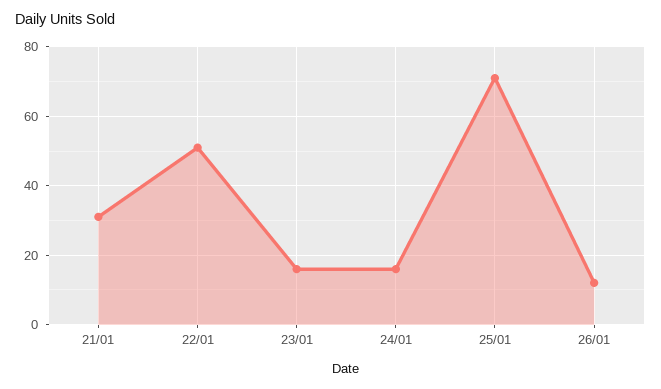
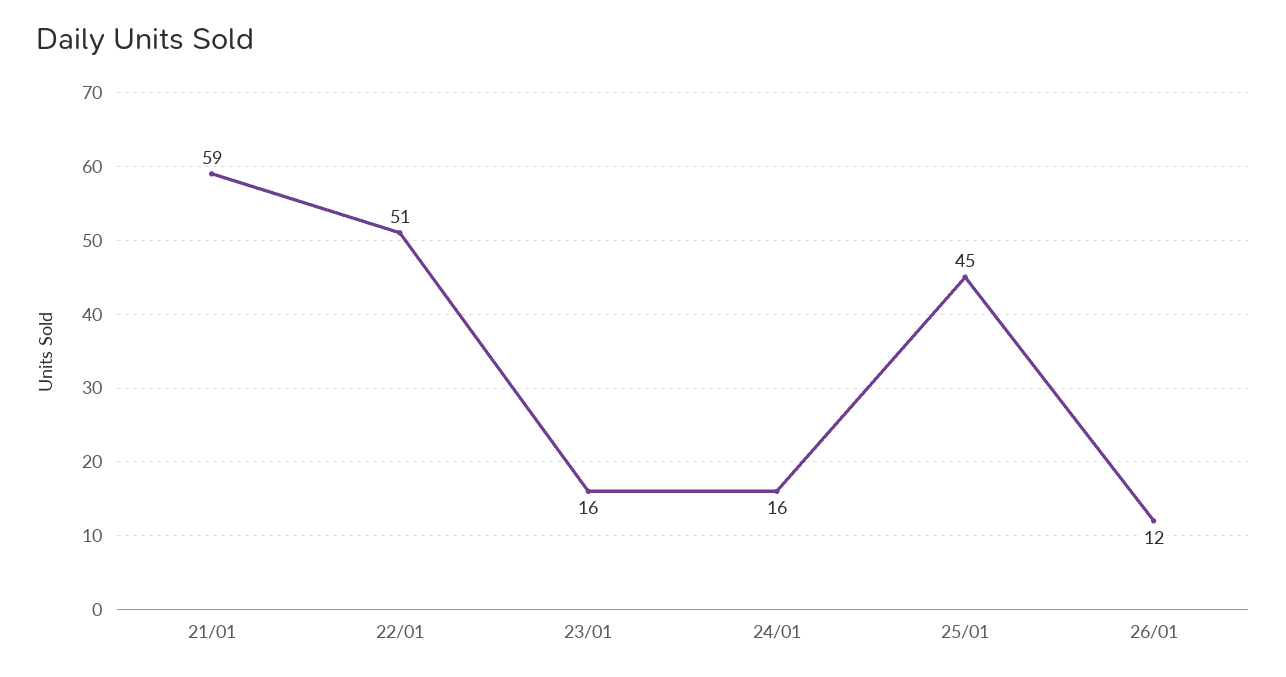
21/01: 30 -> 59
25/01: 70 -> 45

